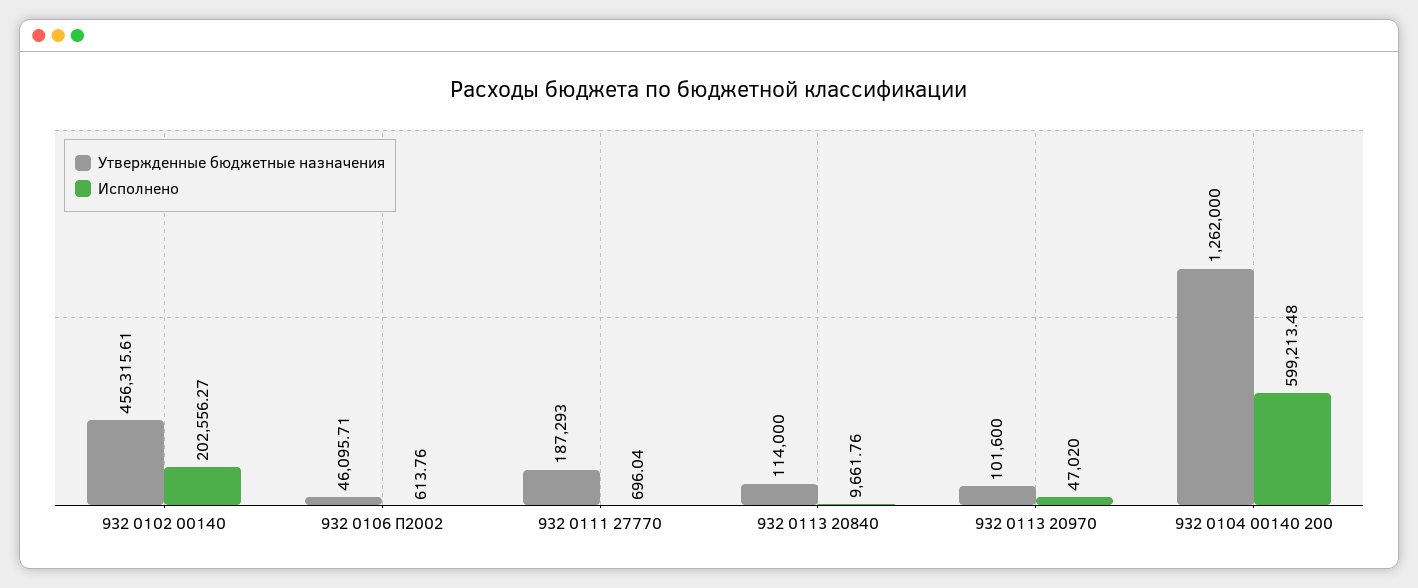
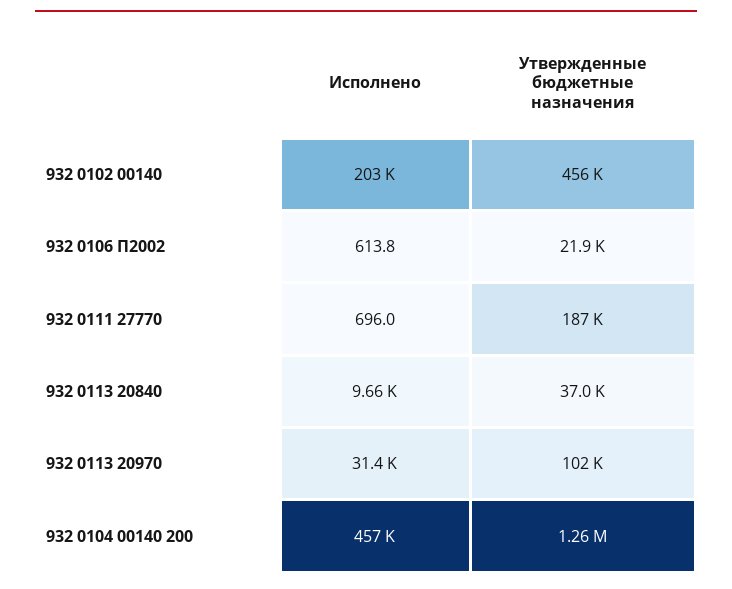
Утвержденные бюджетные назначения, 932 0106 П2002: 46095.71 -> 21900
Утвержденные бюджетные назначения, 932 0113 20840: 114000 -> 37000
Исполнено, 932 0113 20970: 47020 -> 31400
Исполнено, 932 0104 00140 200: 599213.48 -> 457000

